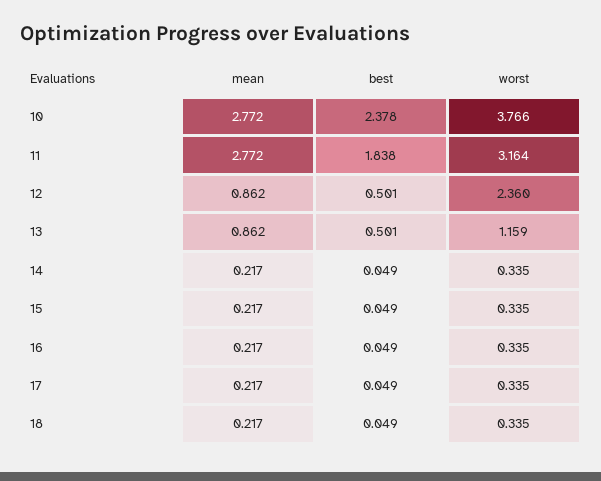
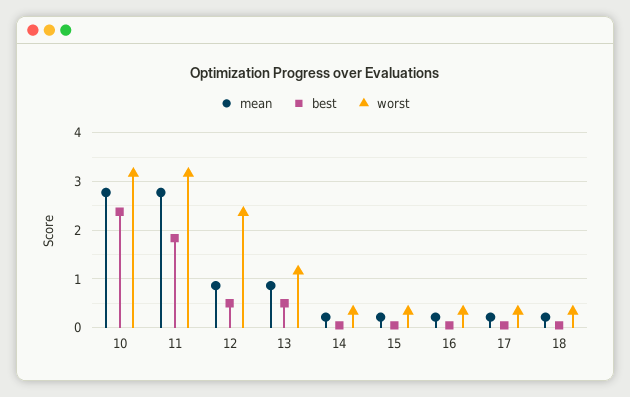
worst, 10: 3.766 -> 3.2

